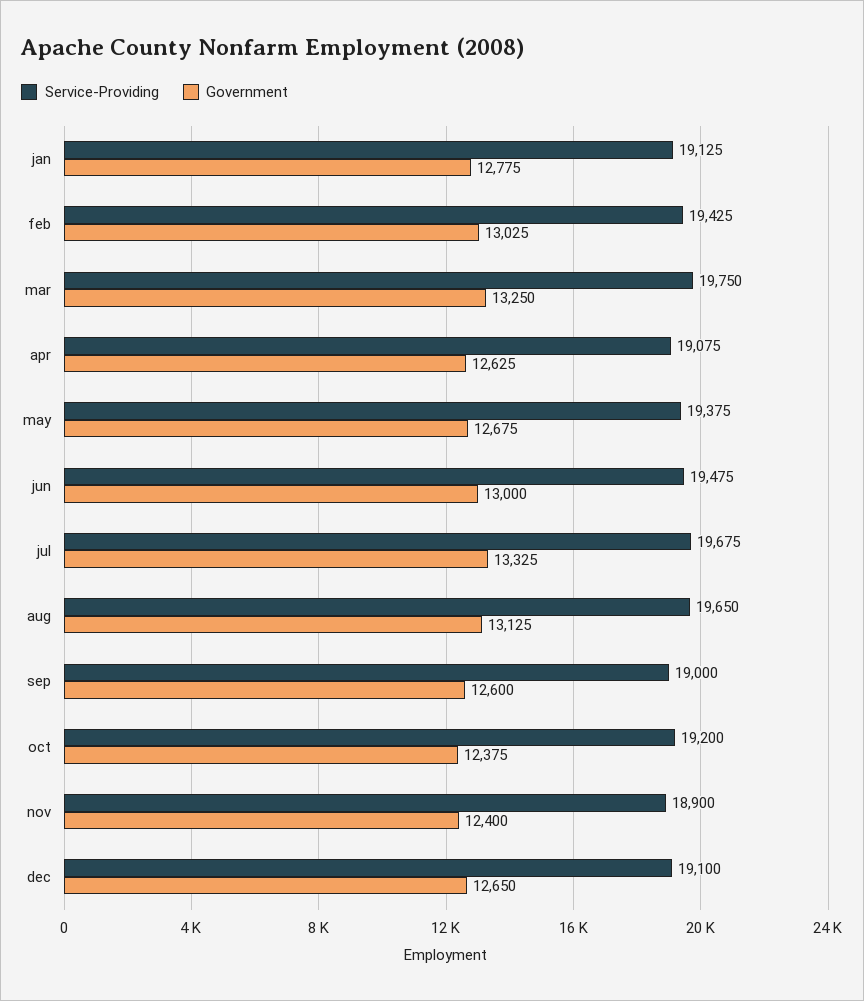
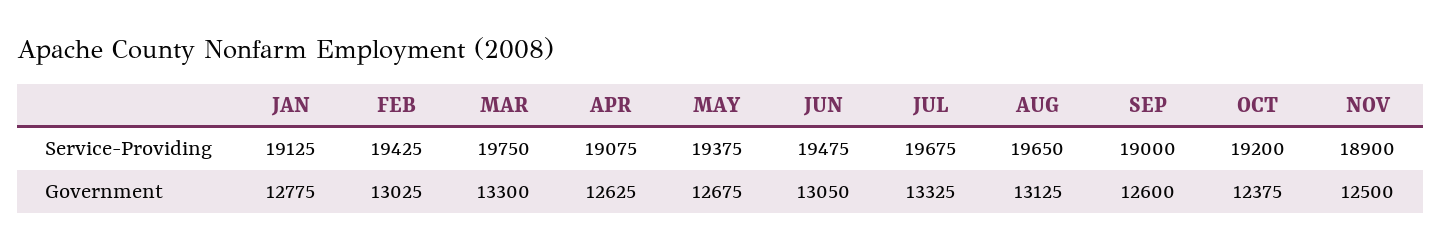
Government, mar: 13250 -> 13300
Government, jun: 13000 -> 13050
Government, nov: 12400 -> 12500
Service-Providing, dec: 19100 -> none
Government, dec: 12650 -> none

